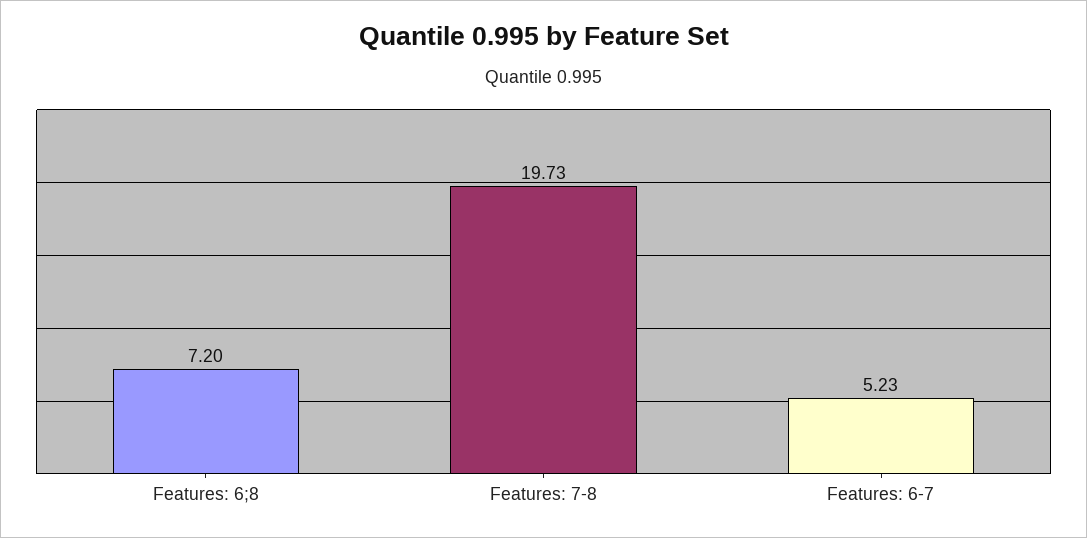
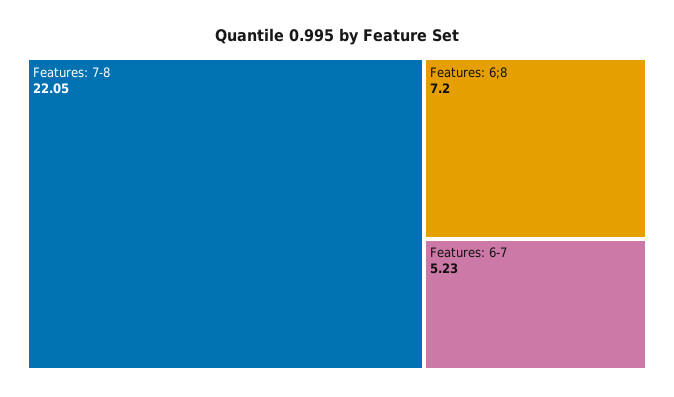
Features: 7-8: 19.73 -> 22.05

